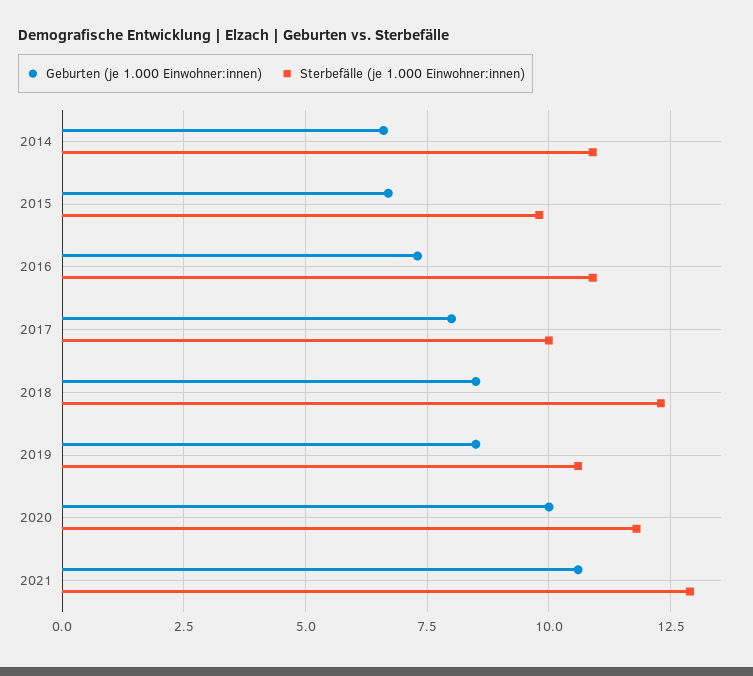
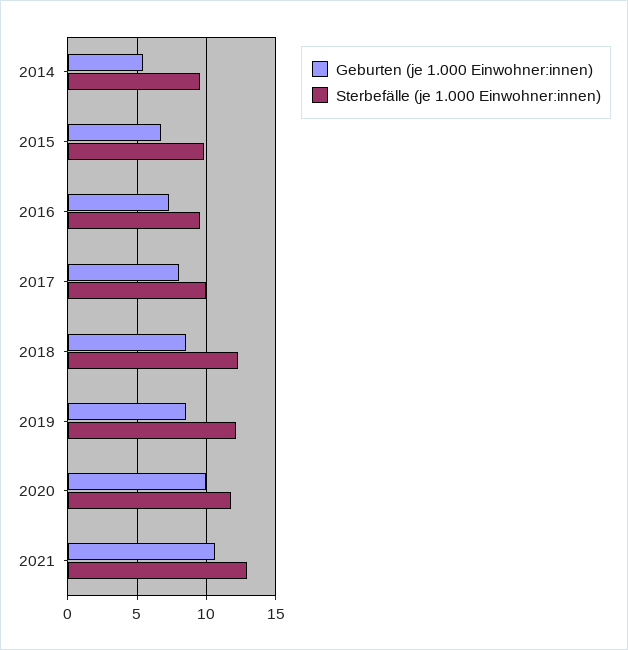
Geburten (je 1.000 Einwohner:innen), 2014: 6.5 -> 5.5
Sterbefälle (je 1.000 Einwohner:innen), 2014: 11 -> 9.5
Sterbefälle (je 1.000 Einwohner:innen), 2016: 11 -> 9.5
Sterbefälle (je 1.000 Einwohner:innen), 2019: 10.5 -> 12

